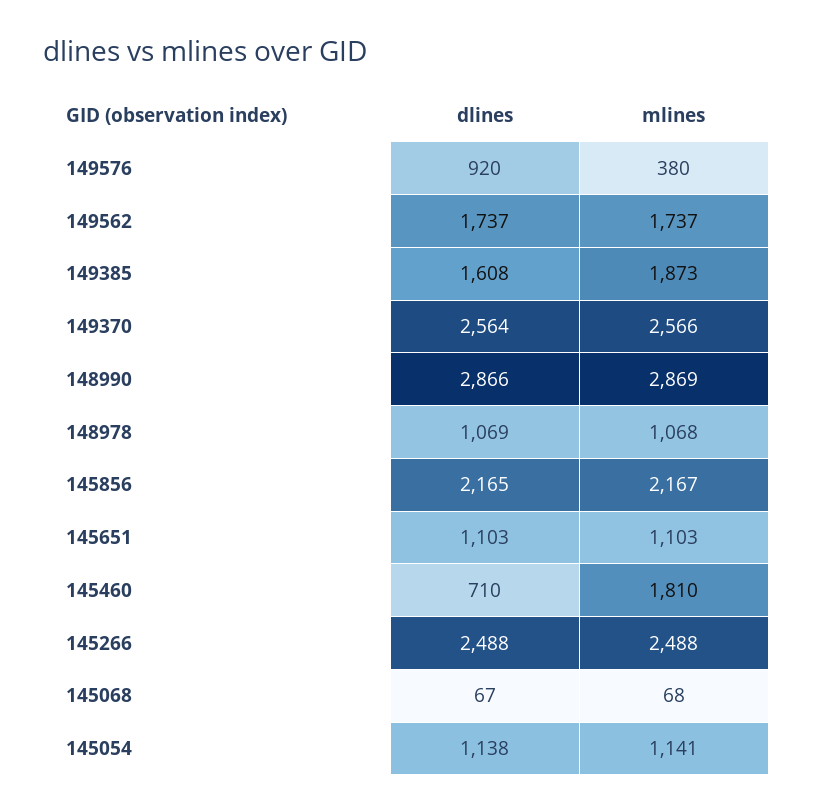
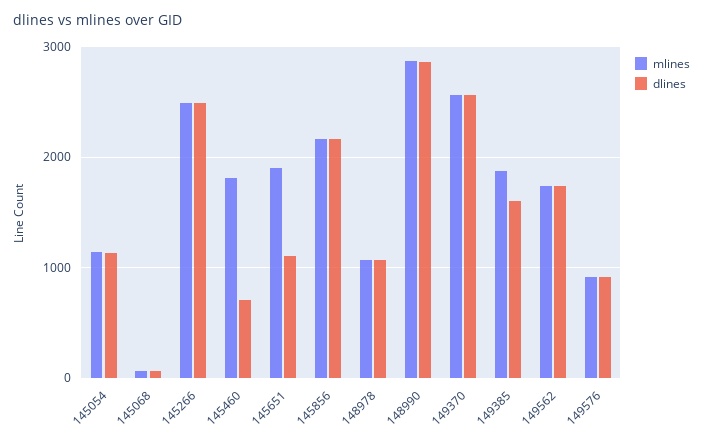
mlines, 149576: 380 -> 900
mlines, 145651: 1103 -> 1900

